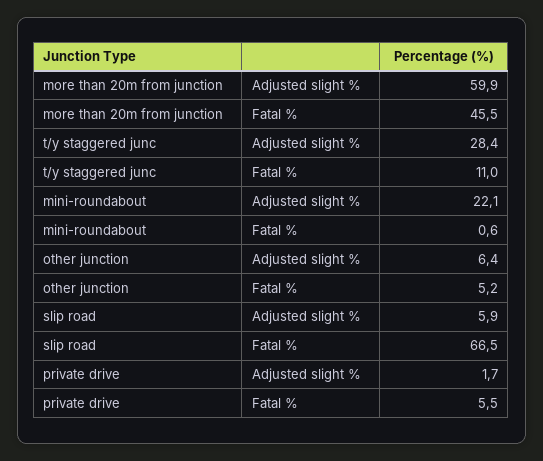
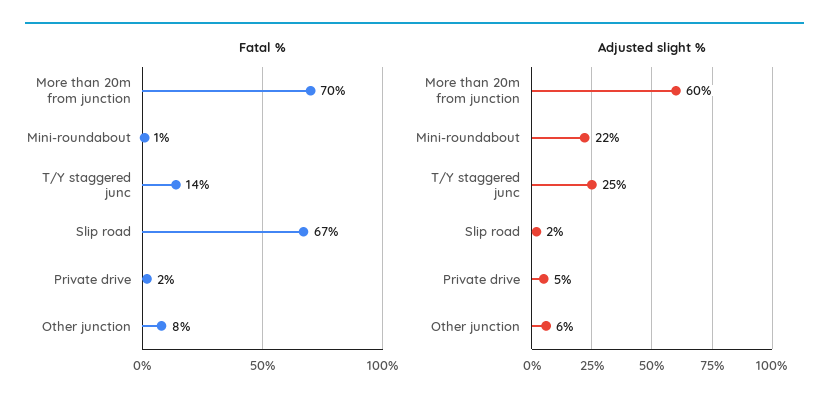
Fatal %, more than 20m from junction: 45.5 -> 70
Adjusted slight %, t/y staggered junc: 28.4 -> 25
Fatal %, t/y staggered junc: 11 -> 14
Fatal %, other junction: 5.2 -> 8
Adjusted slight %, slip road: 5.9 -> 2
Adjusted slight %, private drive: 1.7 -> 5
Fatal %, private drive: 5.5 -> 2

